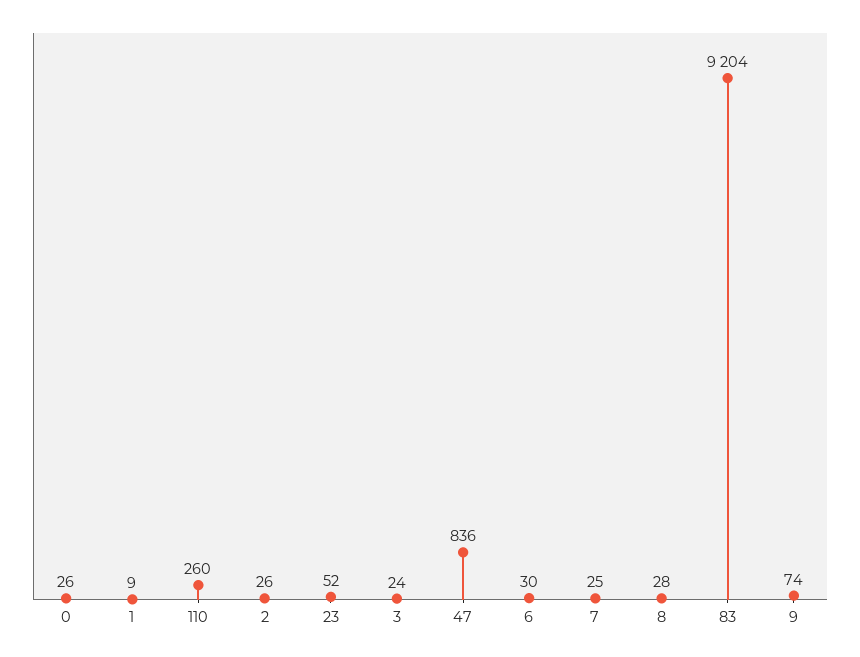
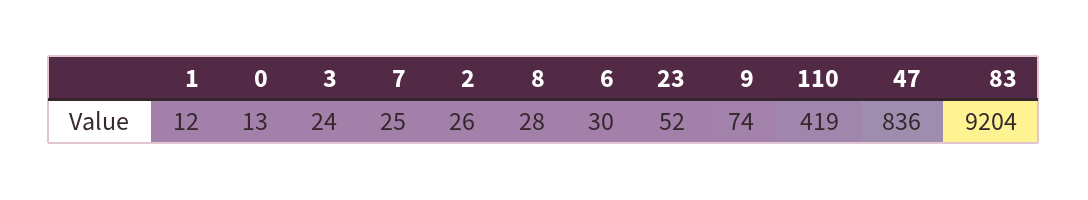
0: 26 -> 13
1: 9 -> 12
110: 260 -> 419

